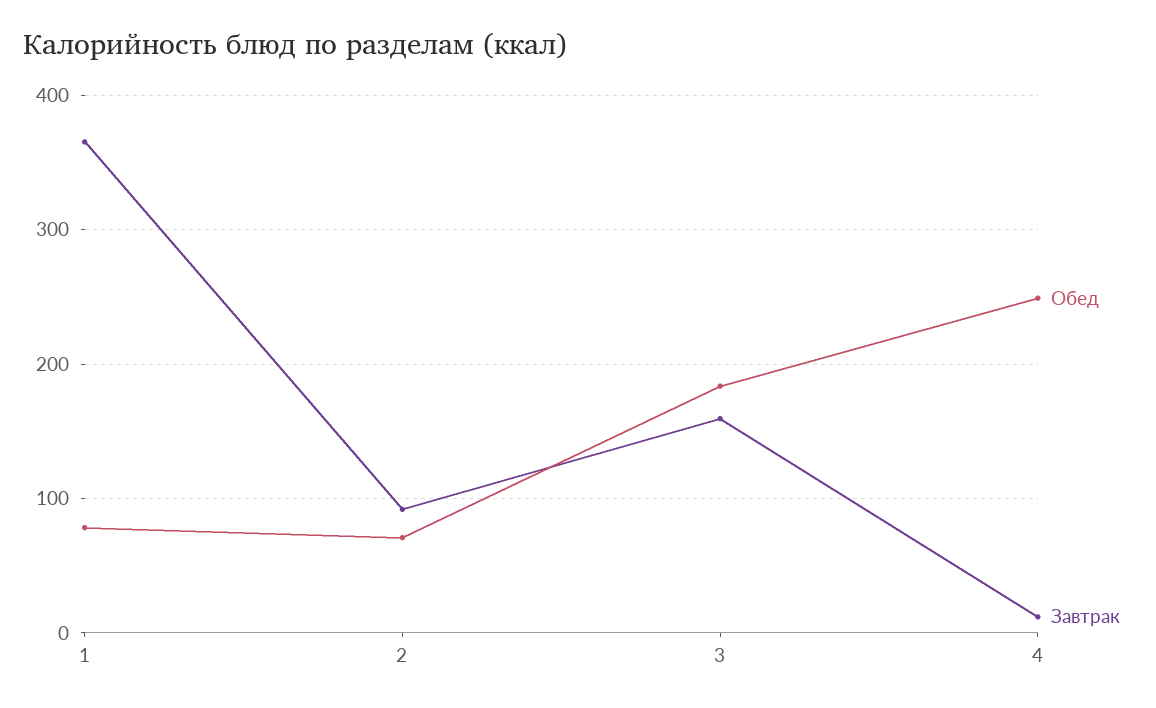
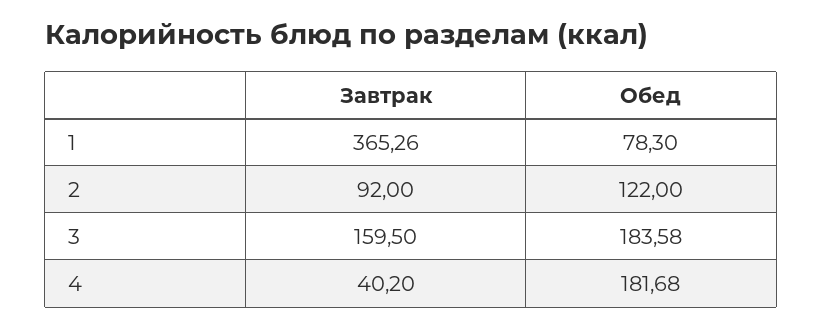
Обед, 2: 70 -> 122
Обед, 4: 250 -> 181.68
Завтрак, 4: 10 -> 40.2

